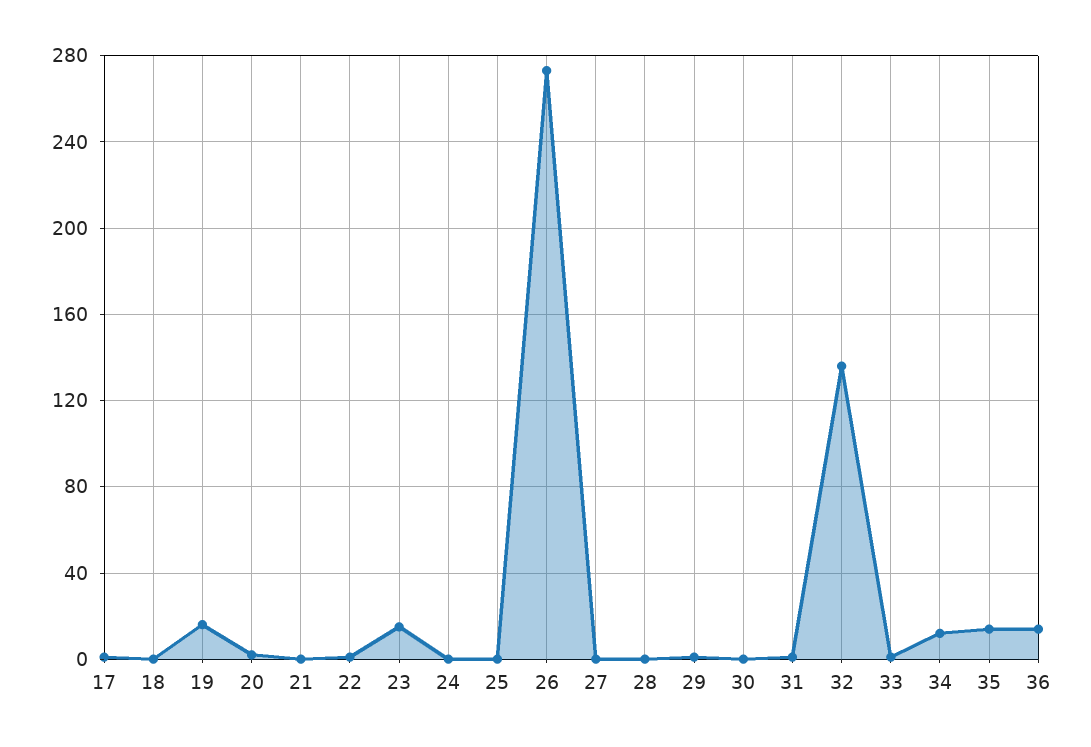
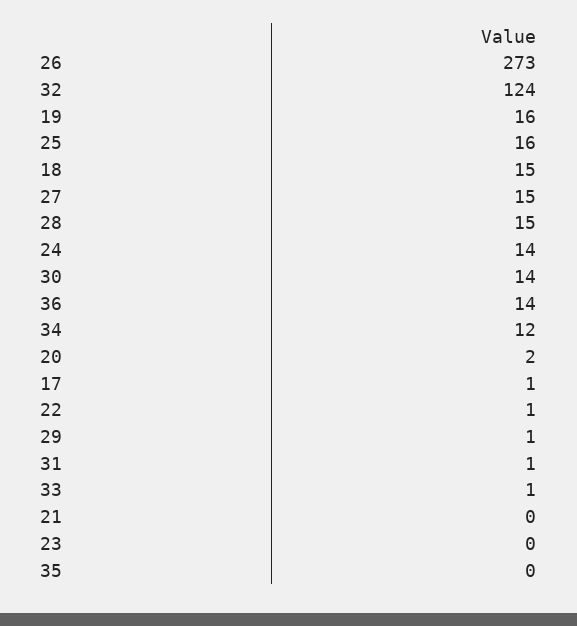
18: 0 -> 15
23: 15 -> 0
24: 0 -> 14
25: 0 -> 16
27: 0 -> 15
28: 0 -> 15
30: 0 -> 14
32: 135 -> 124
35: 15 -> 0

